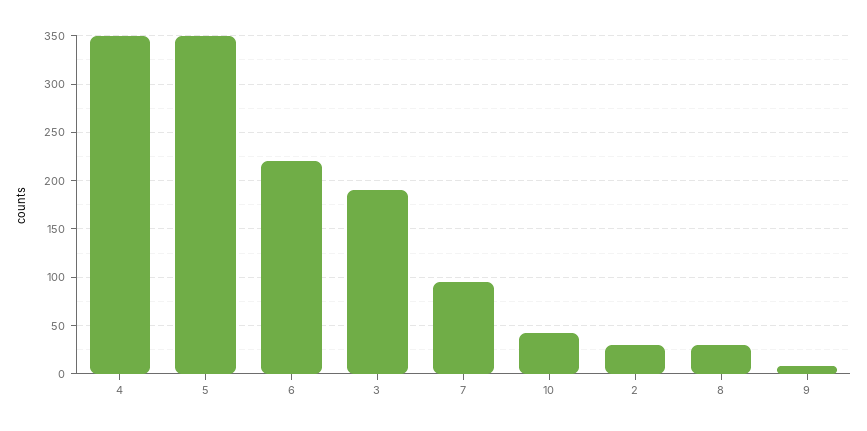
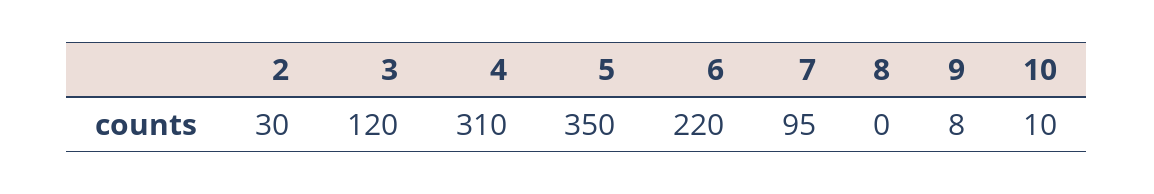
4: 350 -> 310
3: 190 -> 120
10: 40 -> 10
8: 30 -> 0

